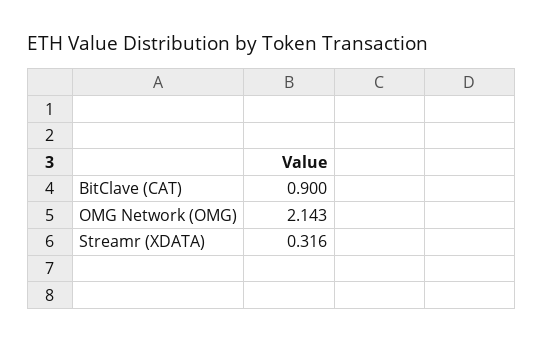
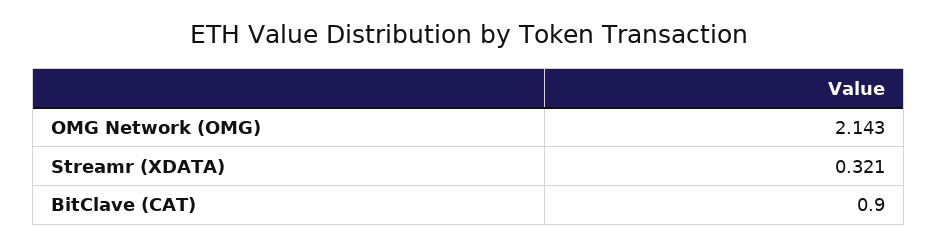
Streamr (XDATA): 0.316 -> 0.321

